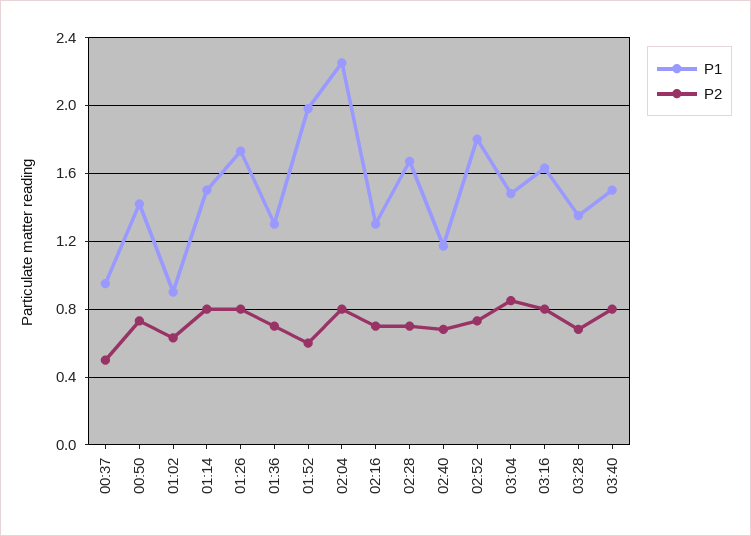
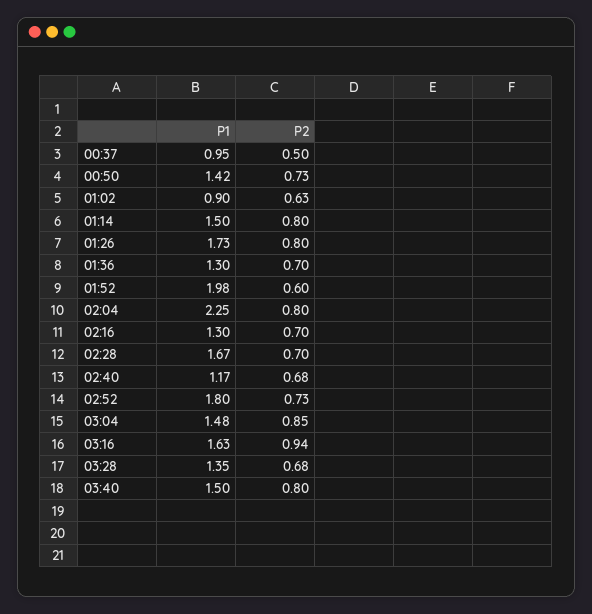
P2, 03:16: 0.8 -> 0.94

